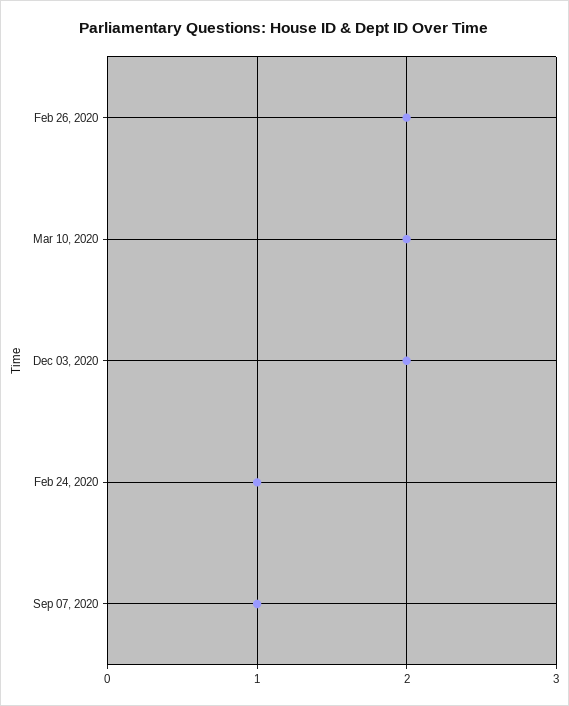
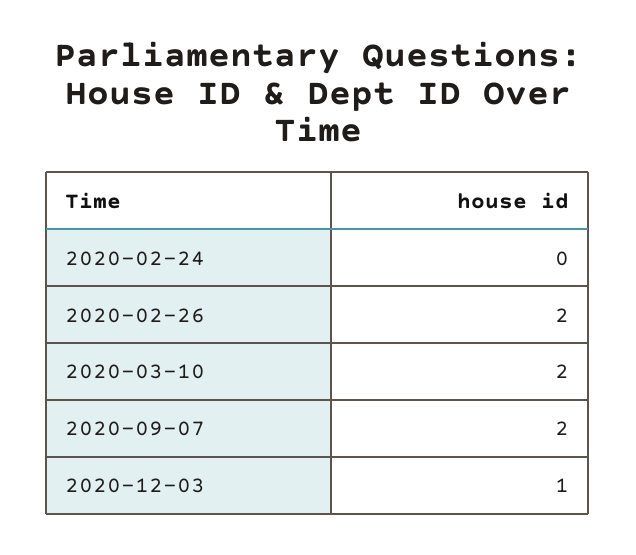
Dec 03, 2020: 2 -> 1
Feb 24, 2020: 1 -> 0
Sep 07, 2020: 1 -> 2

